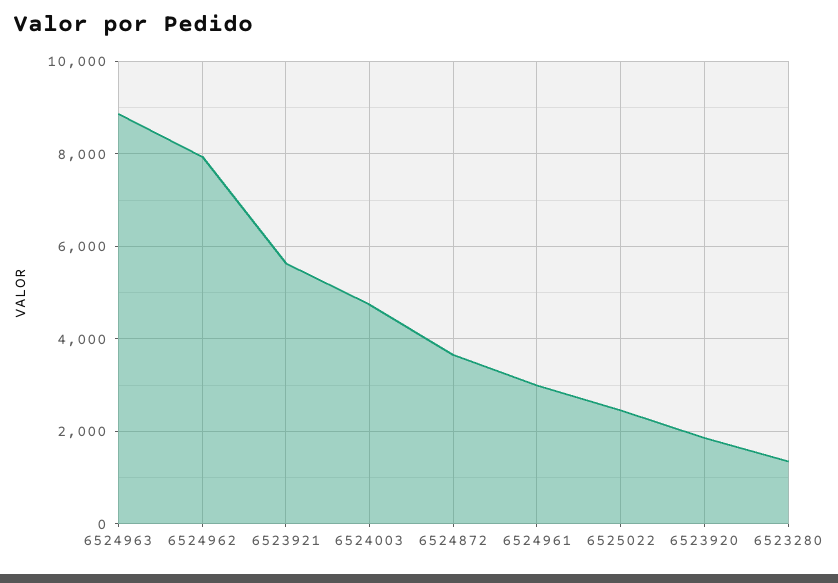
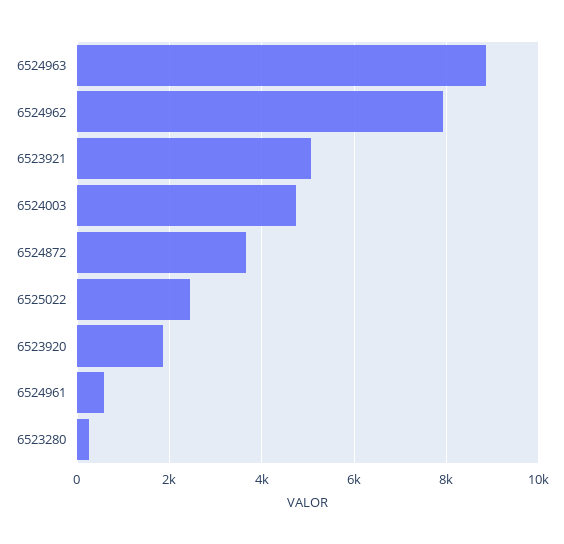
6523921: 5600 -> 5000
6524961: 3000 -> 600
6523280: 1400 -> 200

